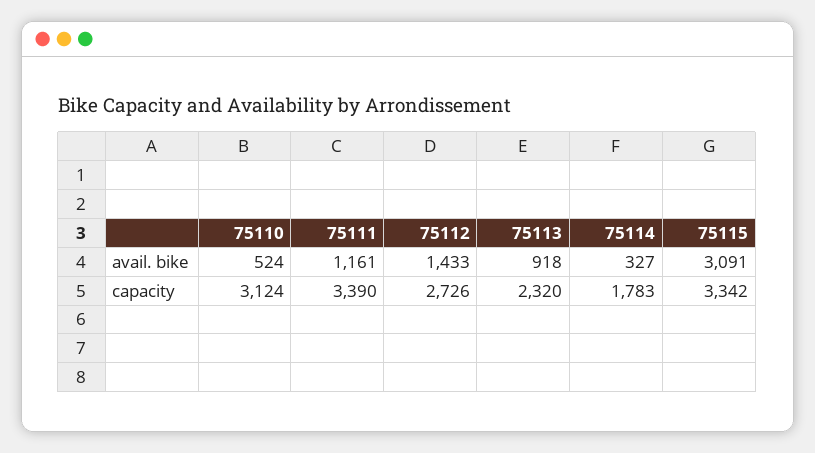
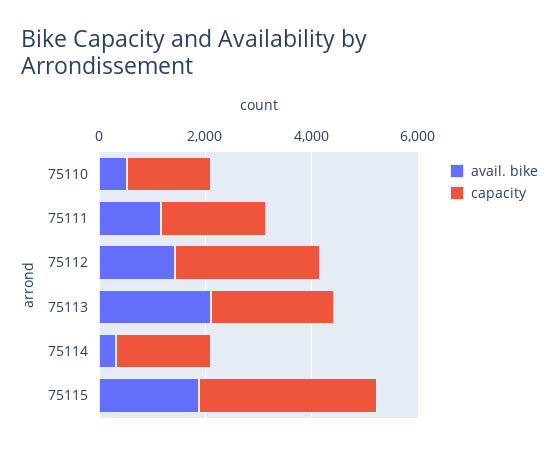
avail. bike, 75113: 918 -> 2000
avail. bike, 75115: 3091 -> 2000
capacity, 75110: 3124 -> 1500
capacity, 75111: 3390 -> 2000

